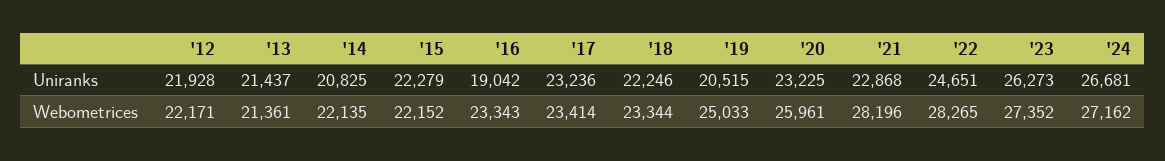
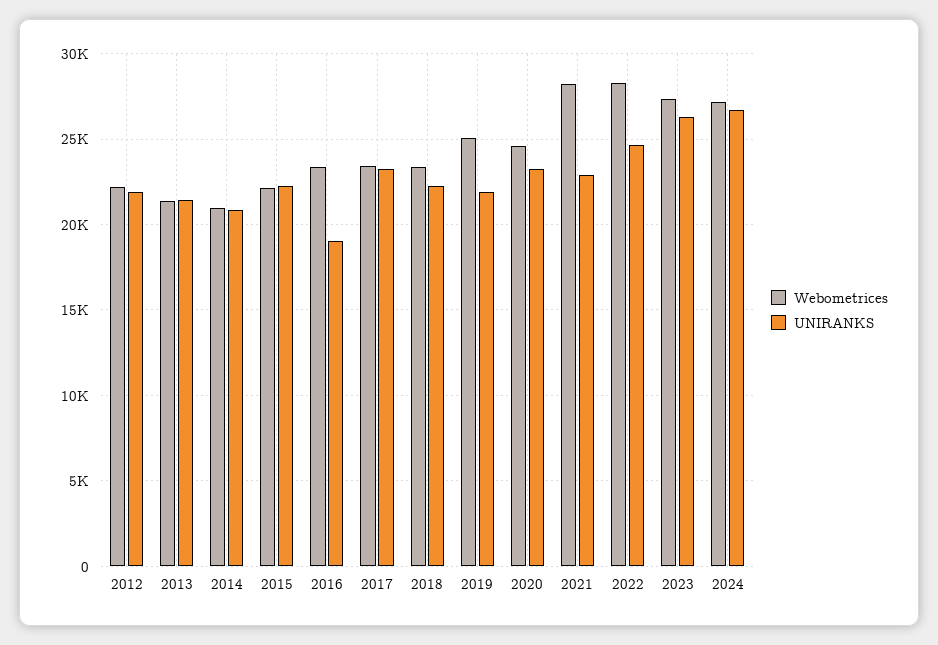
Uniranks, '19: 20515 -> 22000
Webometrices, '14: 22135 -> 21000
Webometrices, '20: 25961 -> 24500

